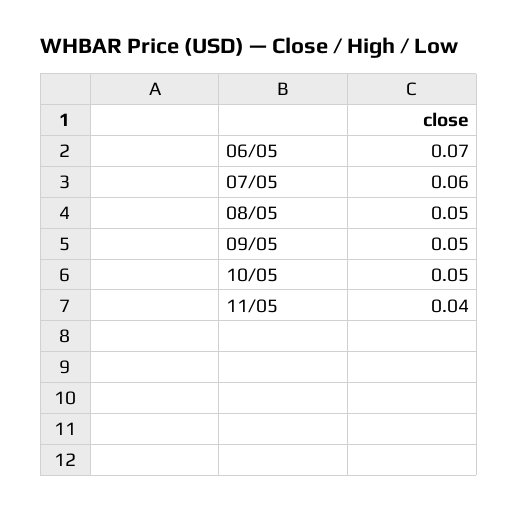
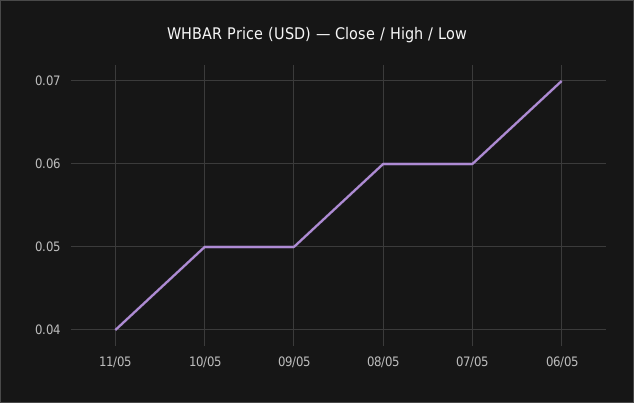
08/05: 0.05 -> 0.06

